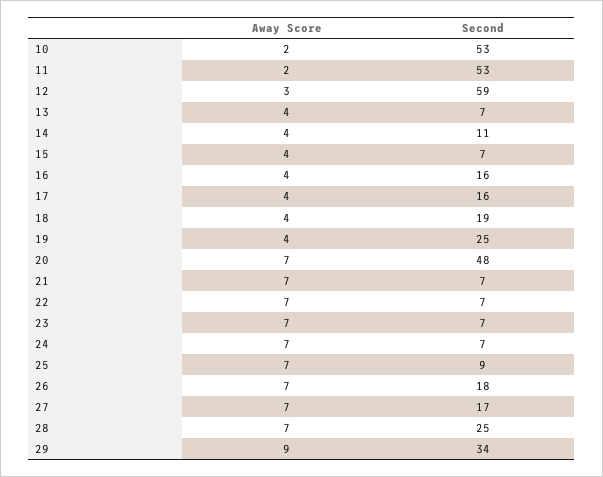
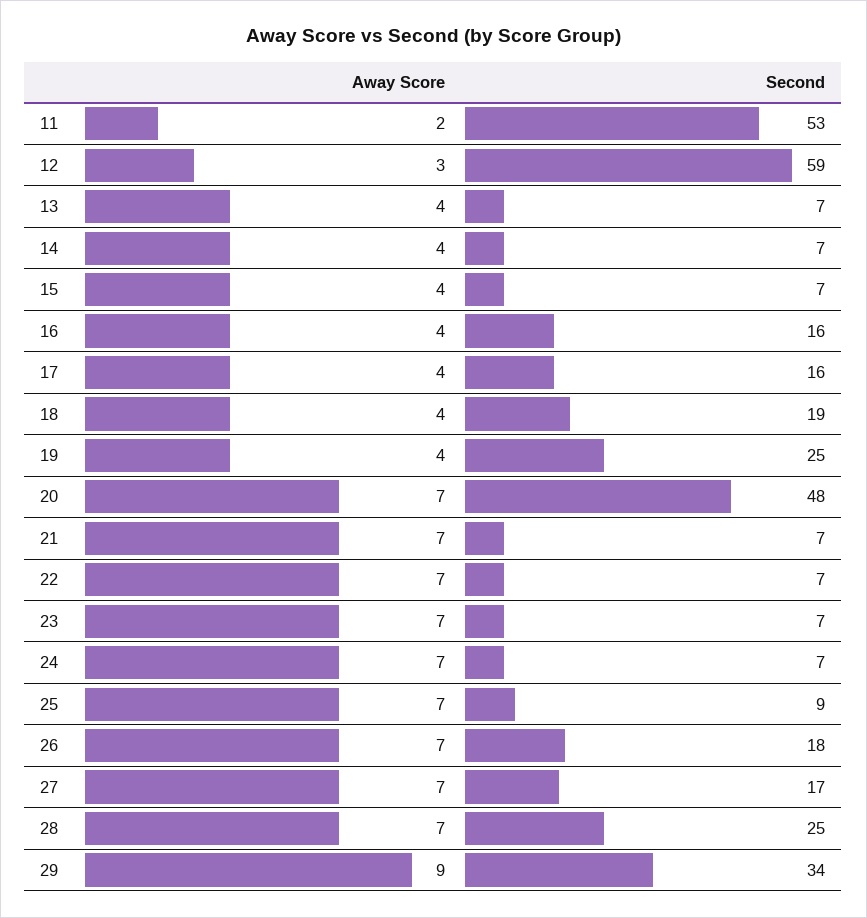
Away Score, 10: 2 -> none
Second, 10: 53 -> none
Second, 14: 11 -> 7

